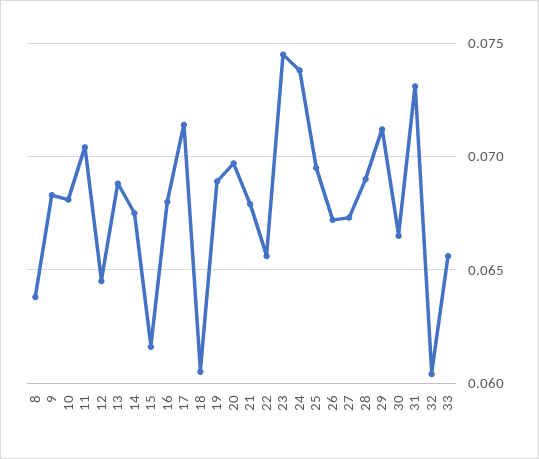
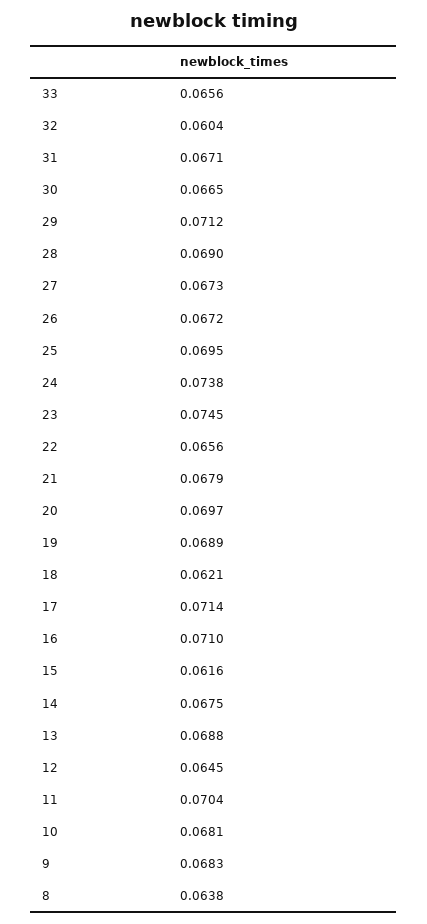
16: 0.068 -> 0.071
18: 0.0605 -> 0.0621
31: 0.073 -> 0.0671

